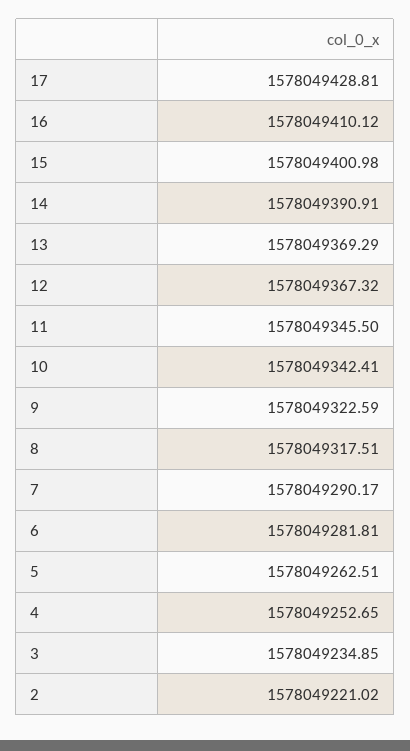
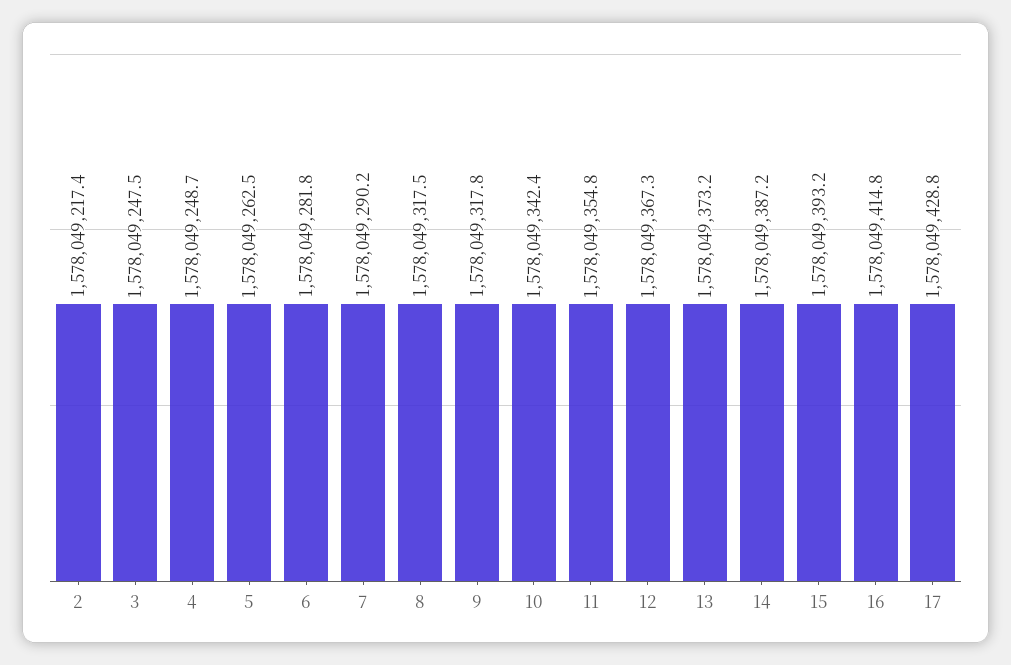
16: 1578049410.12 -> 1578049414.8
15: 1578049400.98 -> 1578049393.2
14: 1578049390.91 -> 1578049387.2
13: 1578049369.29 -> 1578049373.2
11: 1578049345.5 -> 1578049354.8
9: 1578049322.59 -> 1578049317.8
4: 1578049252.65 -> 1578049248.7
3: 1578049234.85 -> 1578049247.5
2: 1578049221.02 -> 1578049217.4

